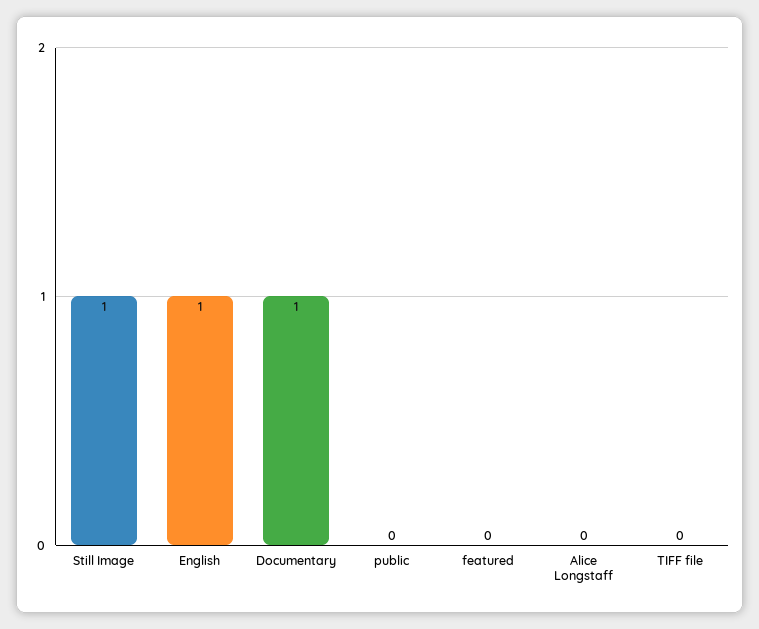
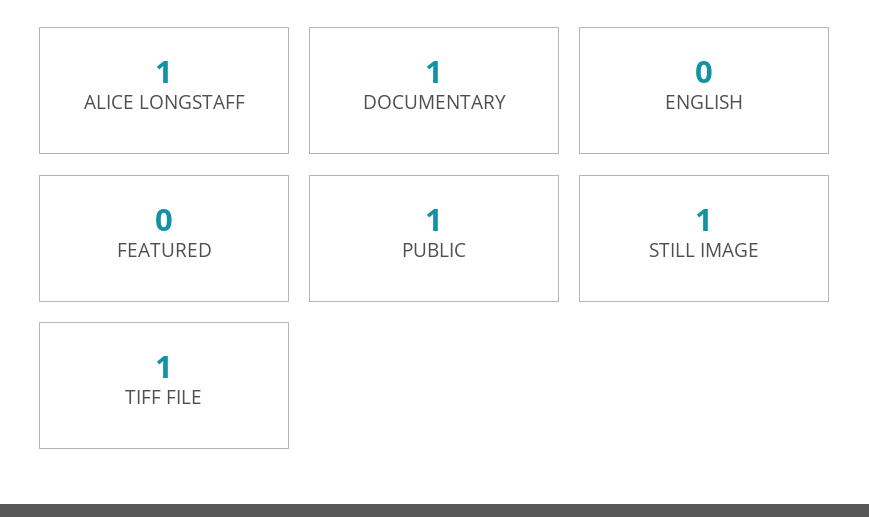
English: 1 -> 0
public: 0 -> 1
Alice Longstaff: 0 -> 1
TIFF file: 0 -> 1

